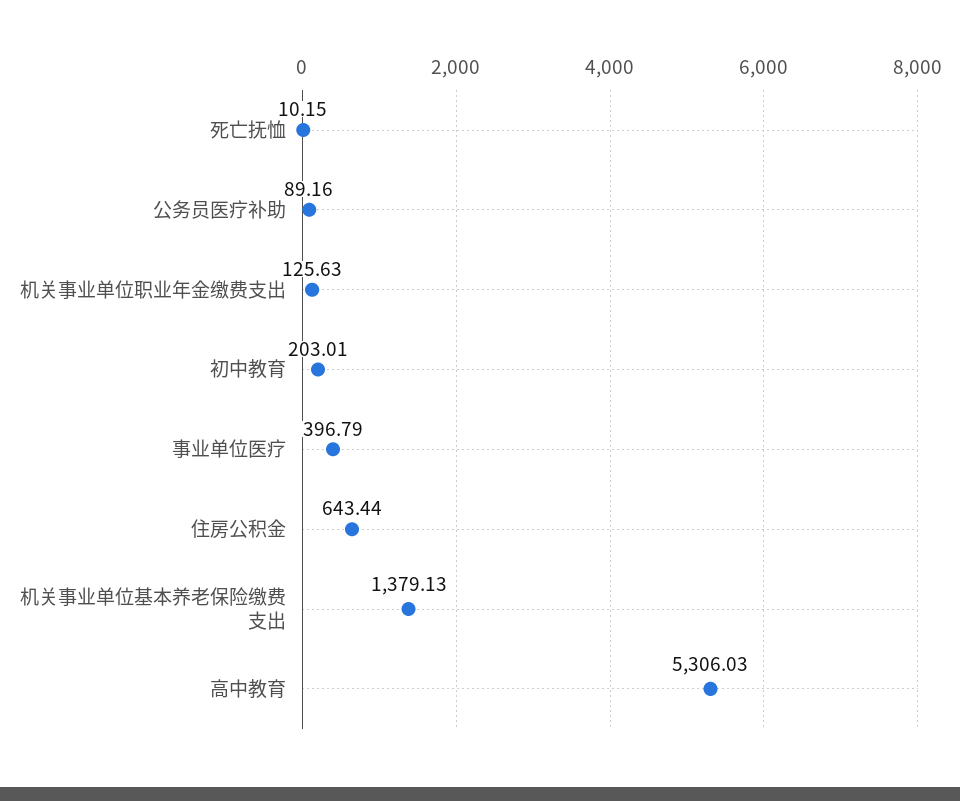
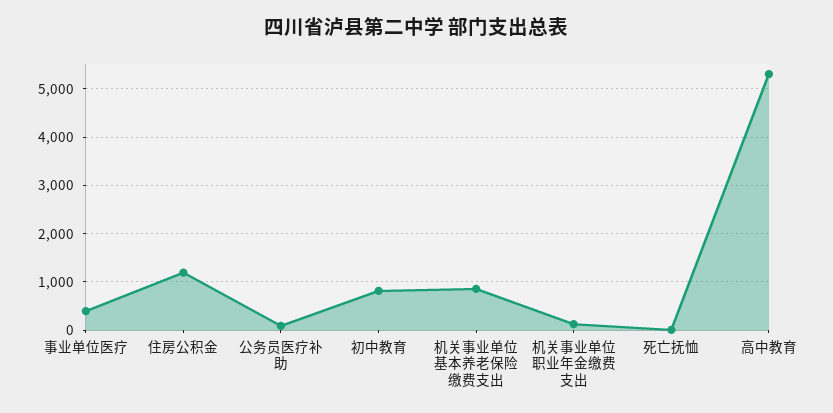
初中教育: 203.01 -> 800
住房公积金: 643.44 -> 1200
机关事业单位基本养老保险缴费支出: 1379.13 -> 800

